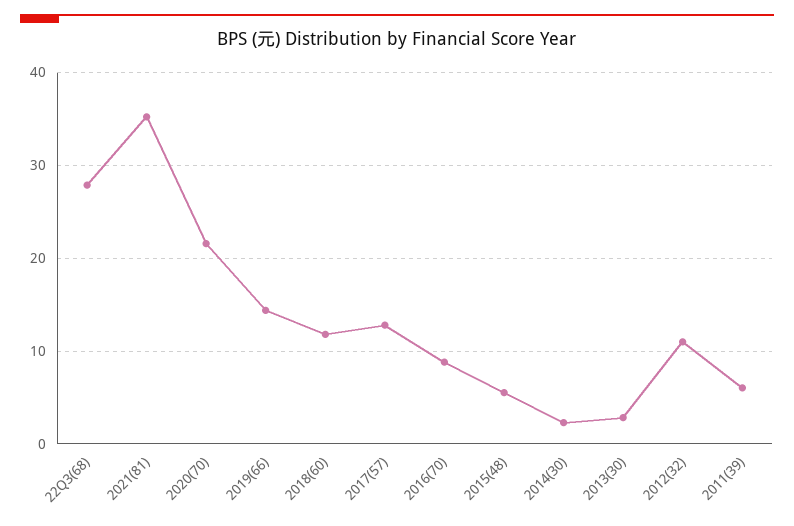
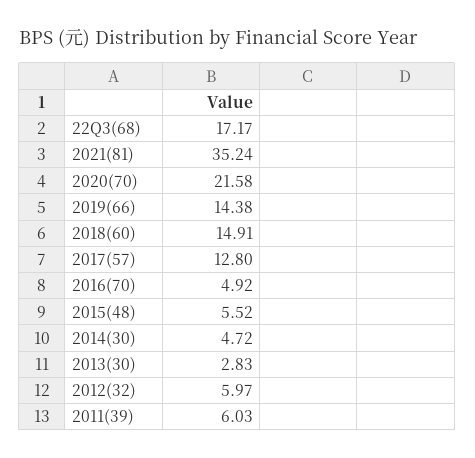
22Q3(68): 28 -> 17.17
2018(60): 12 -> 14.91
2016(70): 9 -> 4.92
2014(30): 2 -> 4.72
2012(32): 11 -> 5.97

